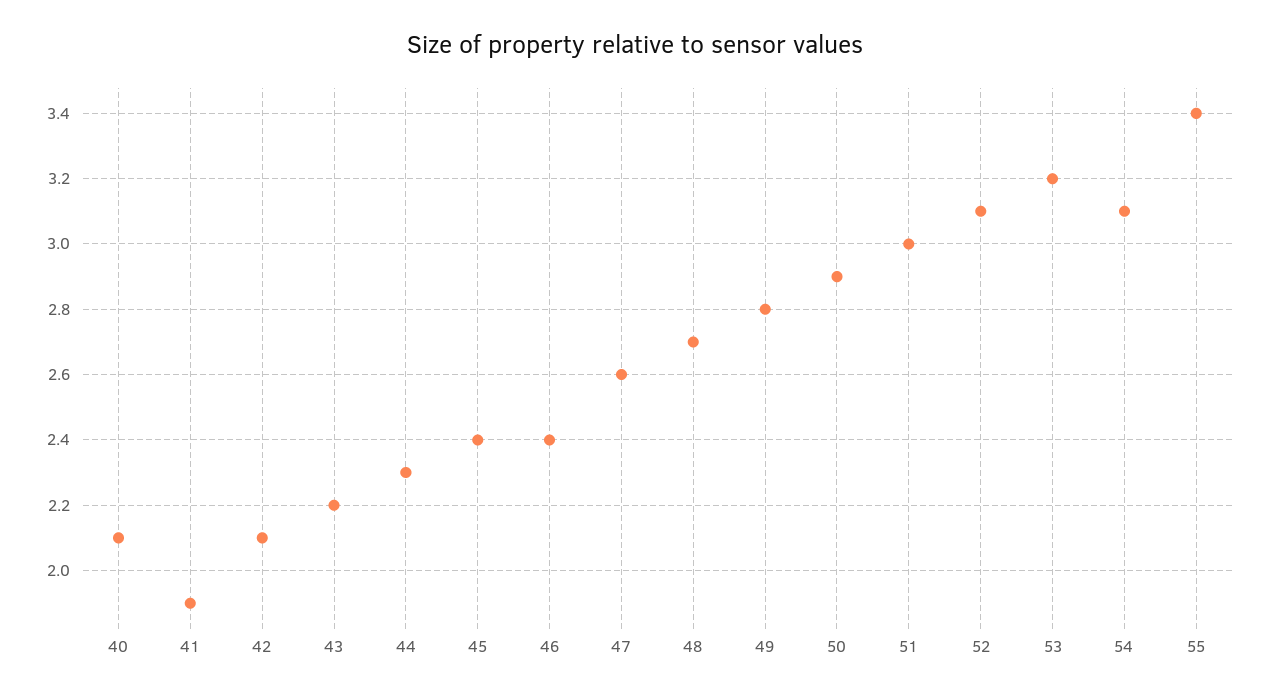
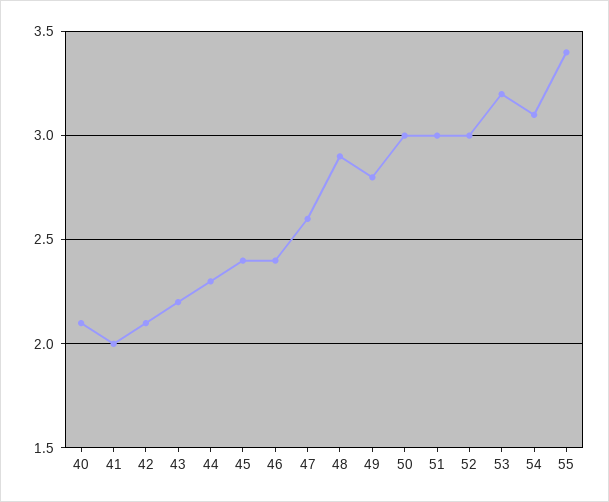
41: 1.9 -> 2
48: 2.7 -> 2.9
50: 2.9 -> 3
52: 3.1 -> 3

